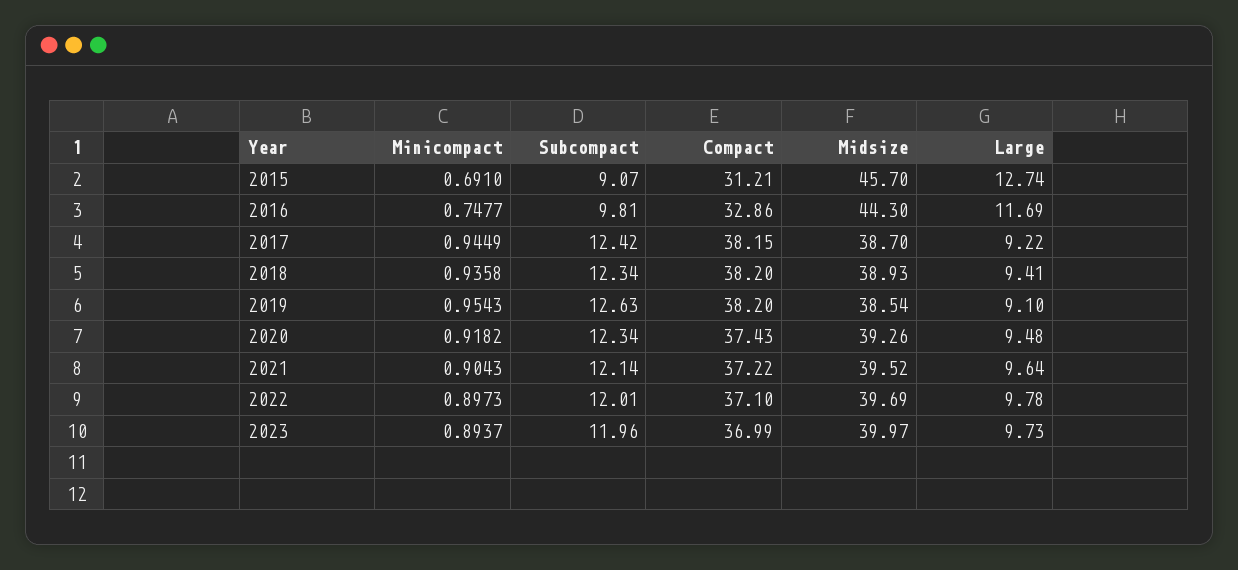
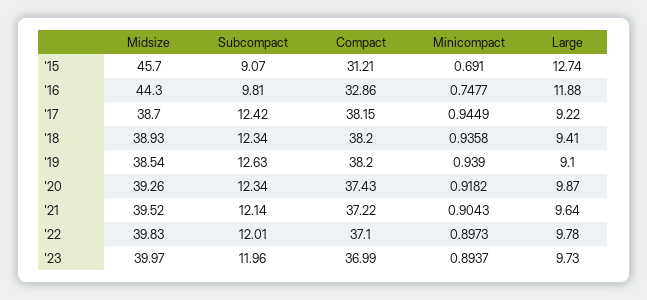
Large, 2016: 11.69 -> 11.88
Minicompact, 2019: 0.9543 -> 0.939
Large, 2020: 9.48 -> 9.87
Midsize, 2022: 39.69 -> 39.83

